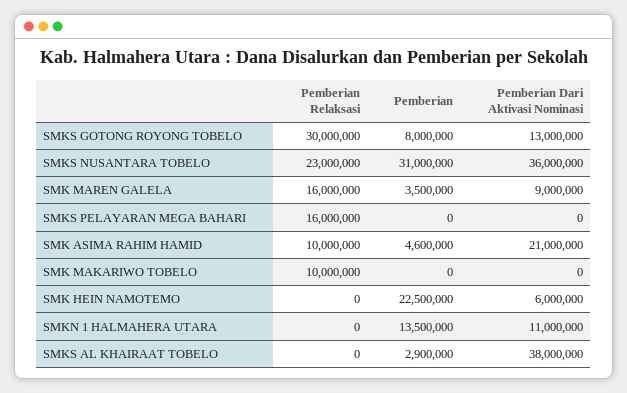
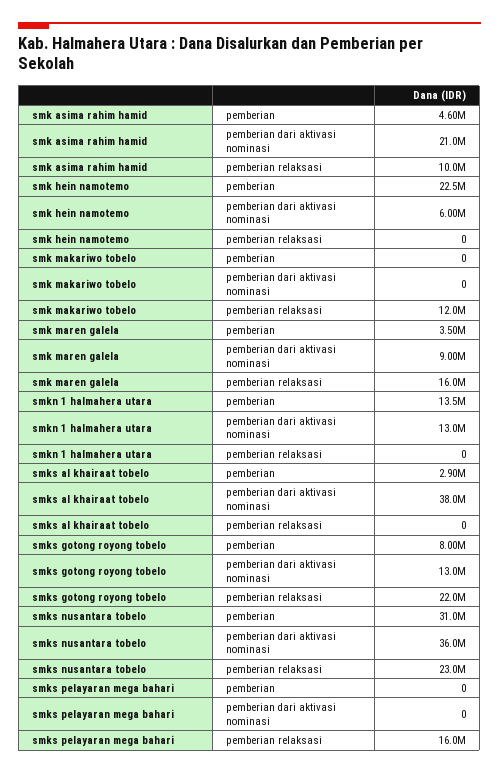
Pemberian Relaksasi, SMKS GOTONG ROYONG TOBELO: 30000000 -> 22000000
Pemberian Relaksasi, SMK MAKARIWO TOBELO: 10000000 -> 12000000
Pemberian Dari Aktivasi Nominasi, SMKN 1 HALMAHERA UTARA: 11000000 -> 13000000

